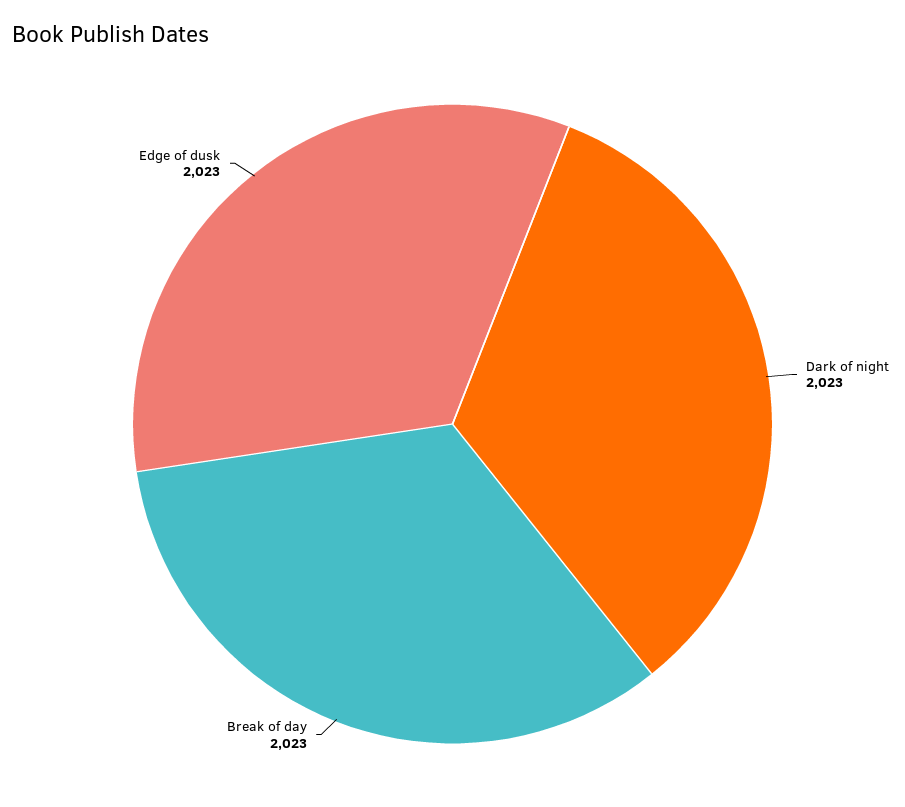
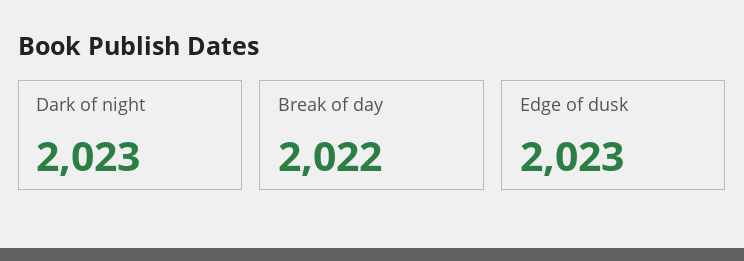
Break of day: 2023 -> 2022

